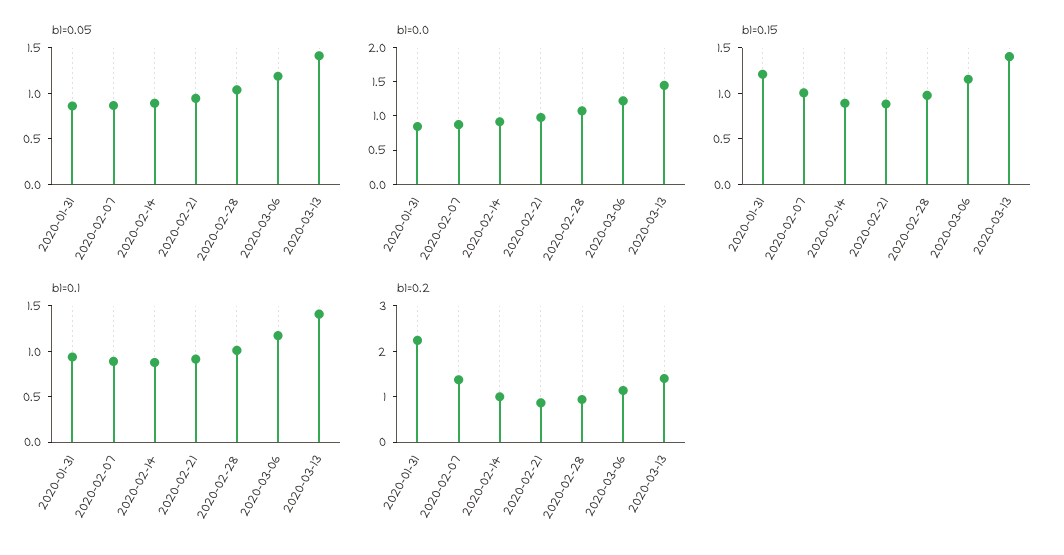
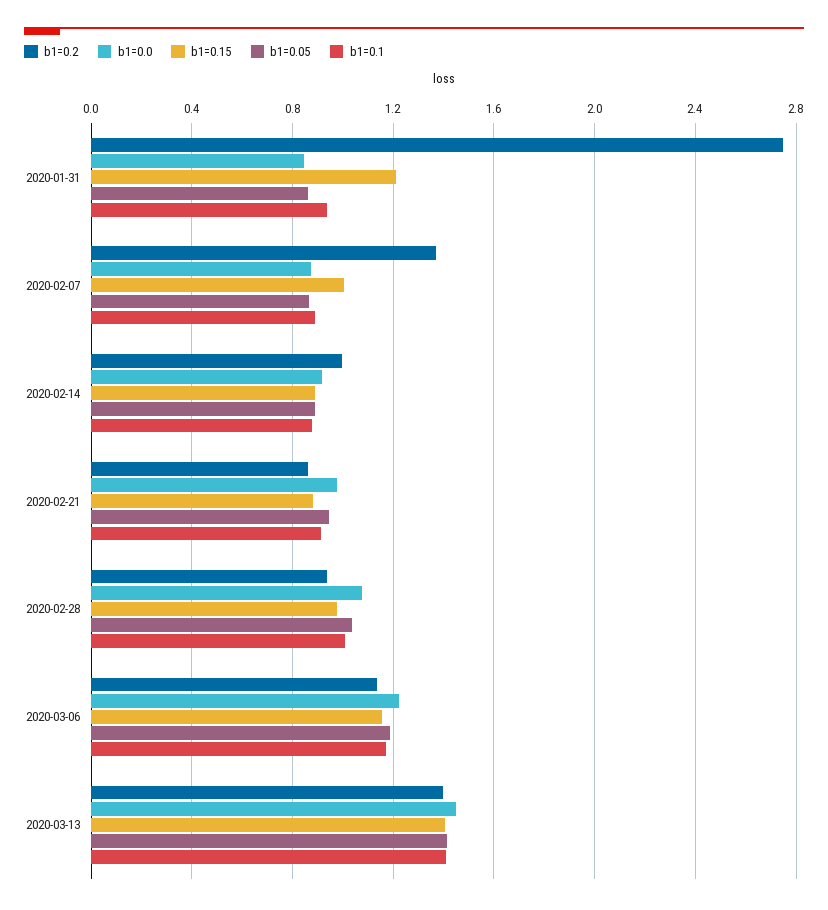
b1=0.2, 2020-01-31: 2.2 -> 2.75

